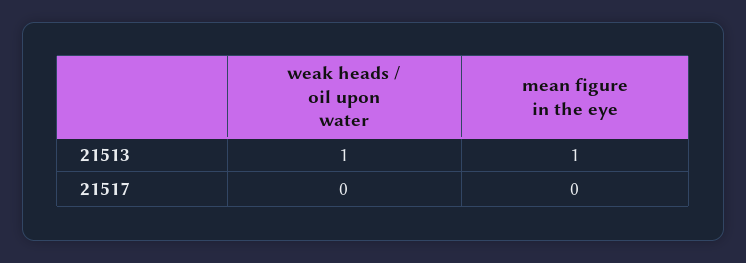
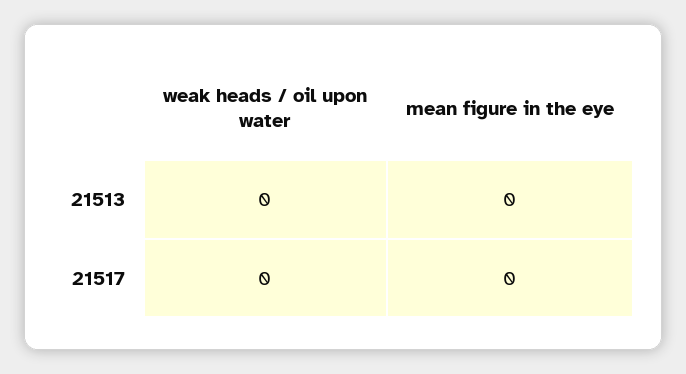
weak heads / oil upon water, 21513: 1 -> 0
mean figure in the eye, 21513: 1 -> 0

